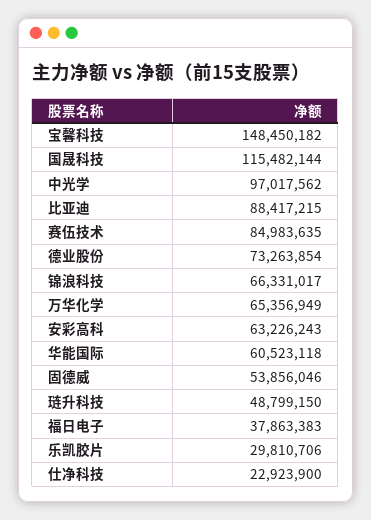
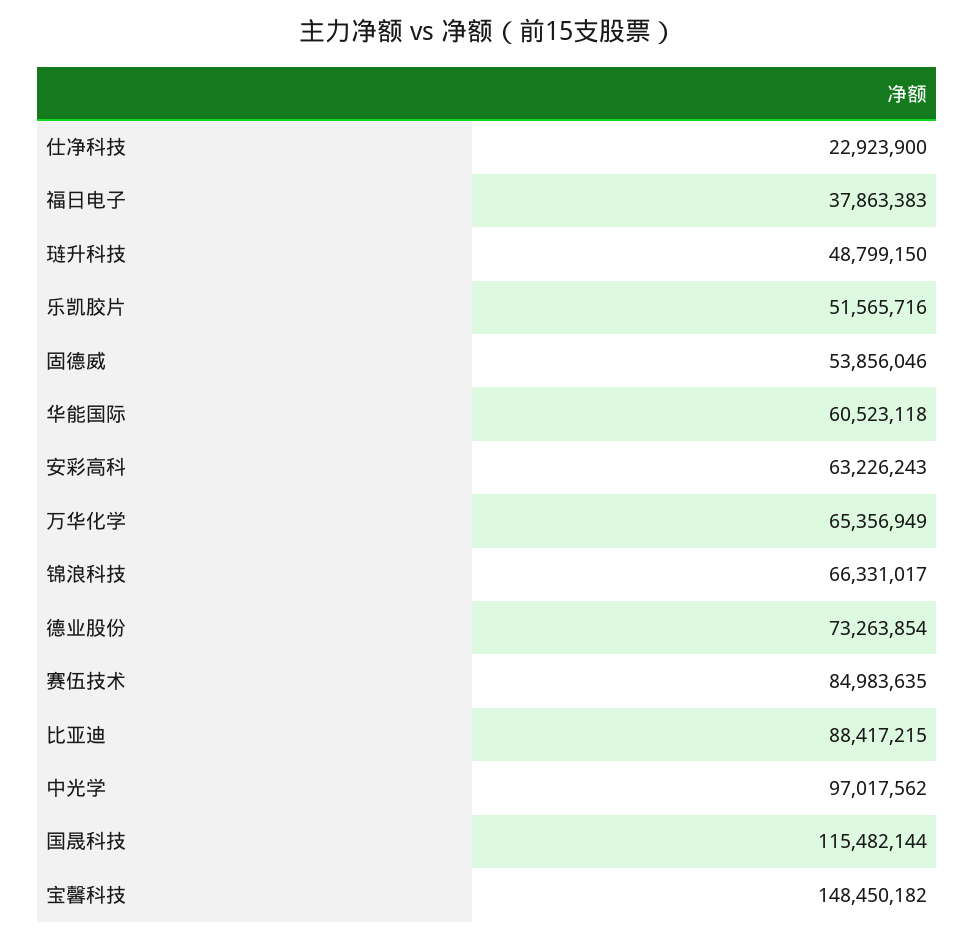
乐凯胶片: 29810706 -> 51565716

